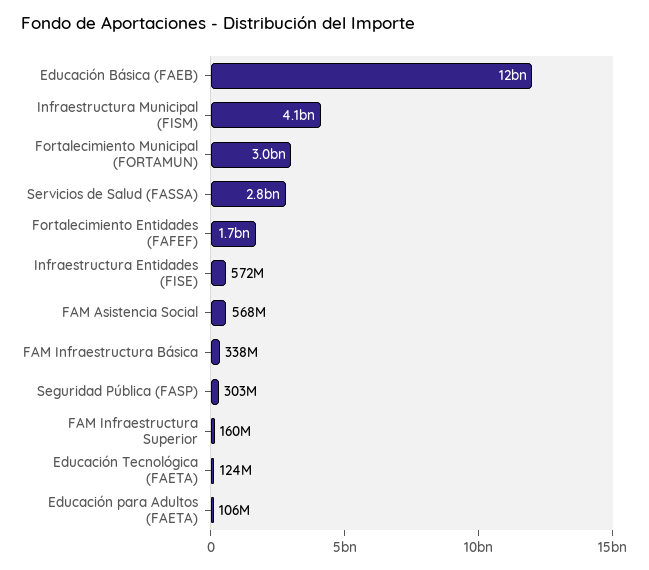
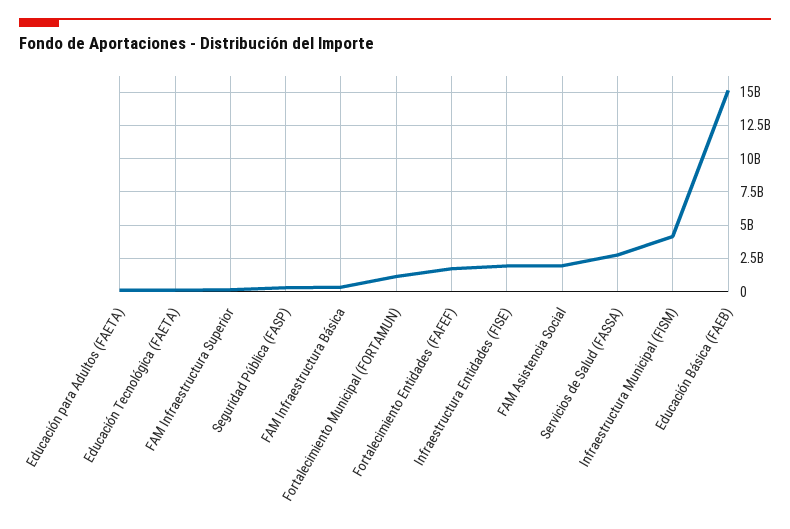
Educación Básica (FAEB): 12000000000 -> 15000000000
Fortalecimiento Municipal (FORTAMUN): 3000000000 -> 1000000000
Infraestructura Entidades (FISE): 572000000 -> 2000000000
FAM Asistencia Social: 568000000 -> 2000000000

